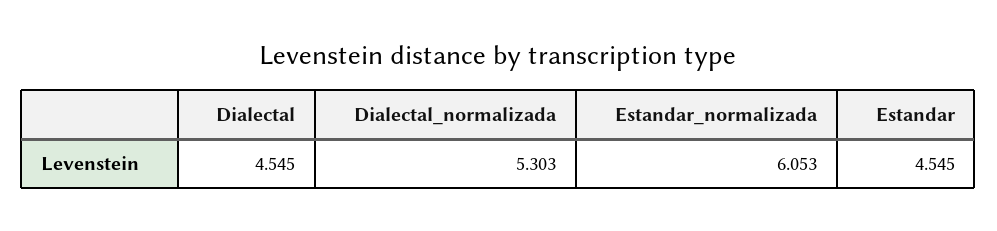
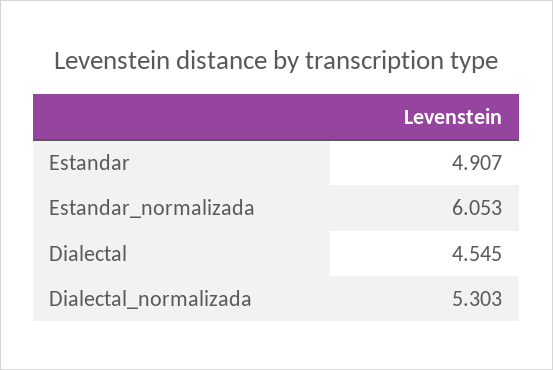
Estandar: 4.545 -> 4.907

